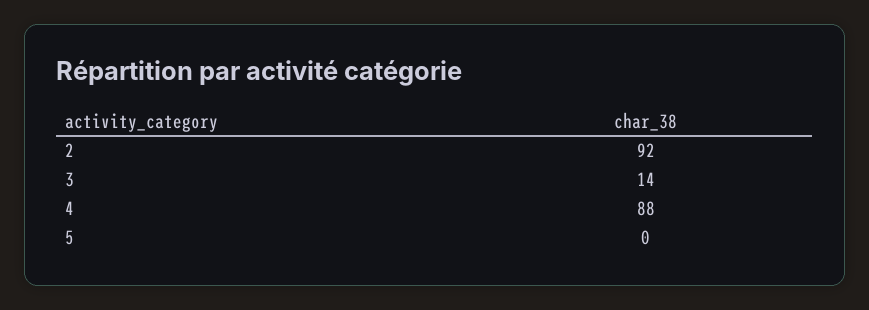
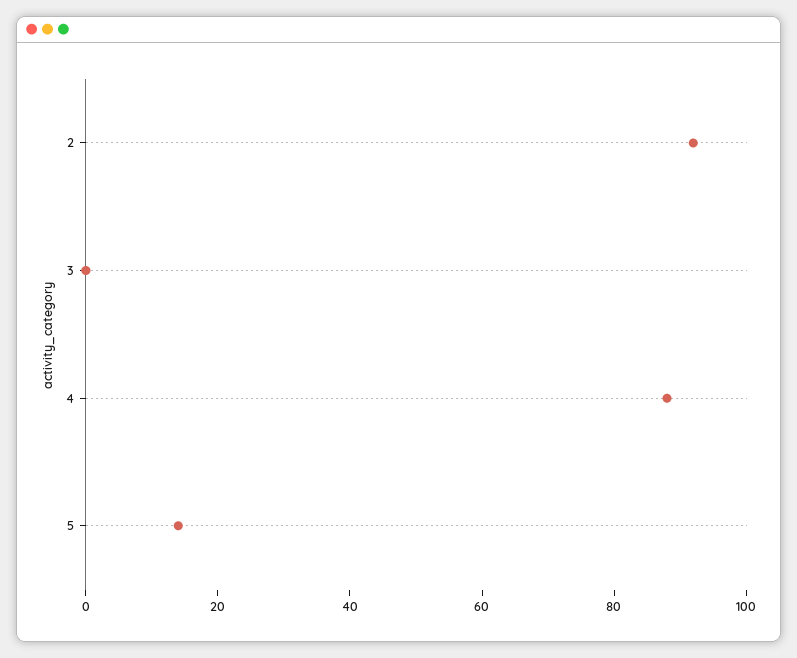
3: 14 -> 0
5: 0 -> 15

